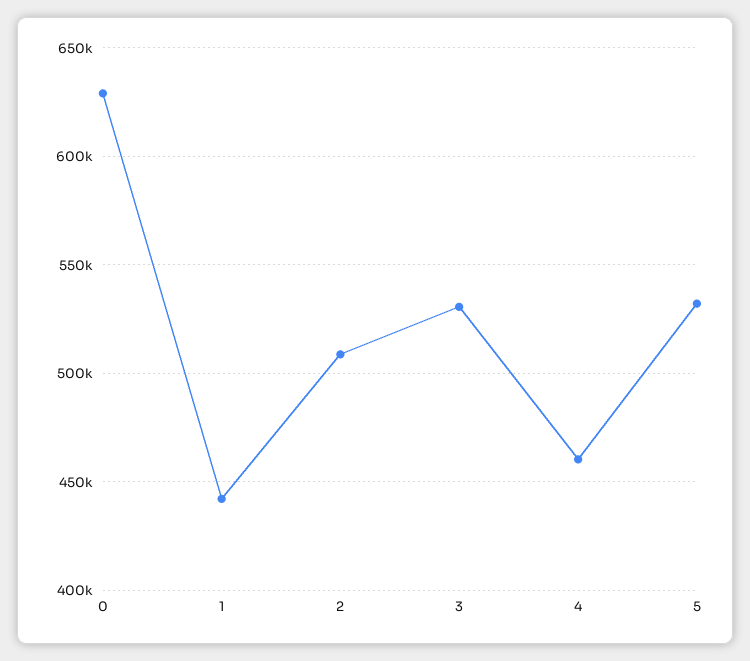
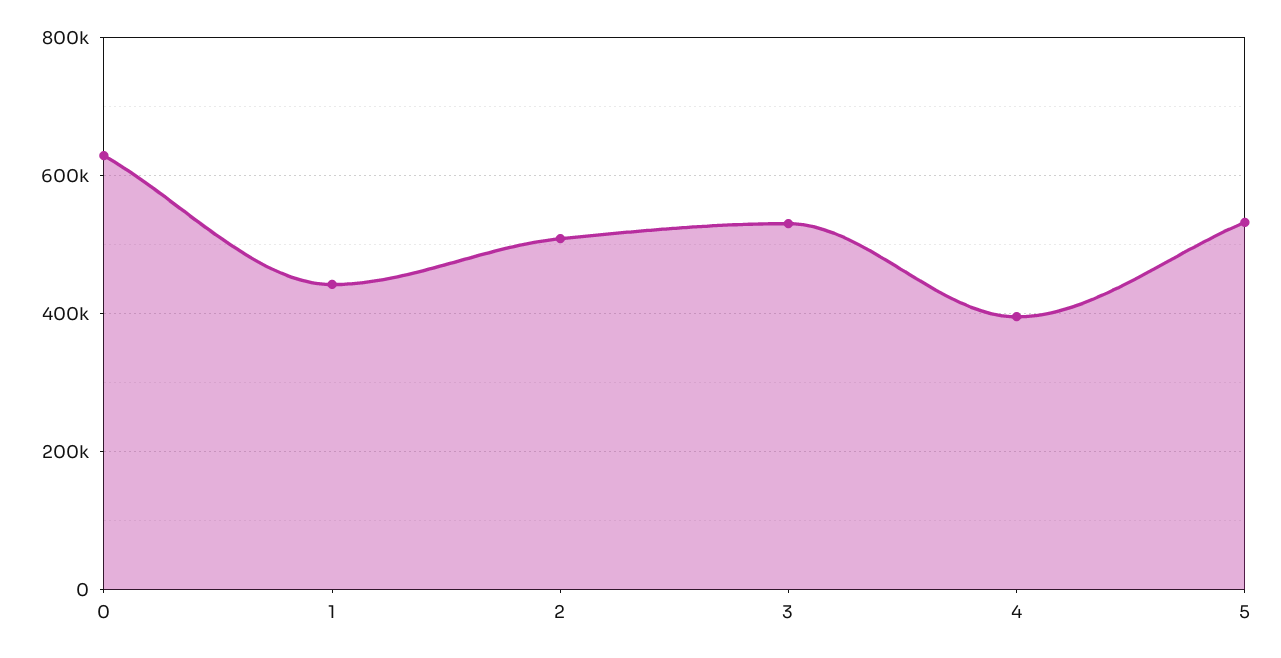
4: 460000 -> 400000

